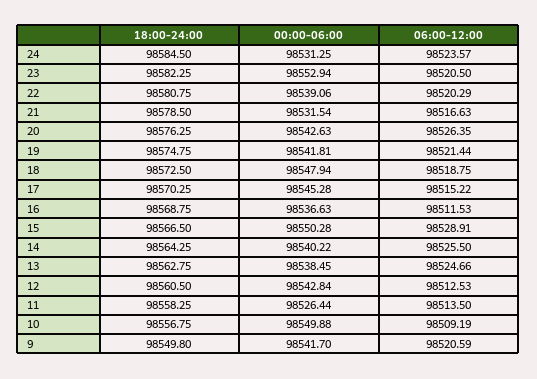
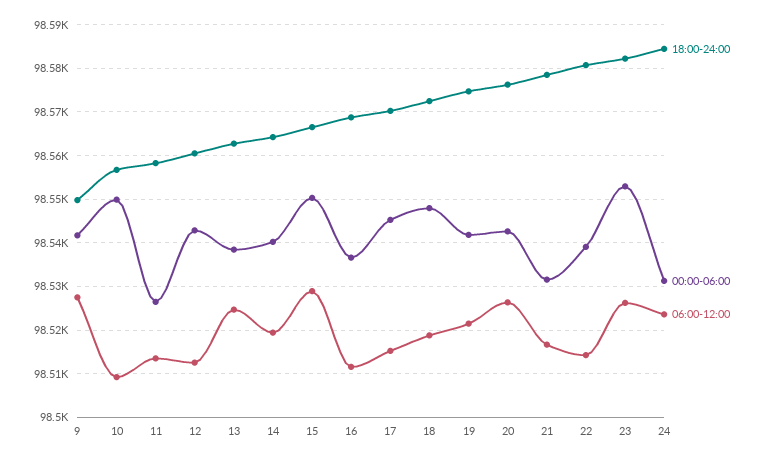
06:00-12:00, 23: 98520.5 -> 98526
06:00-12:00, 22: 98520.29 -> 98514
06:00-12:00, 14: 98525.5 -> 98520
06:00-12:00, 9: 98520.59 -> 98528

